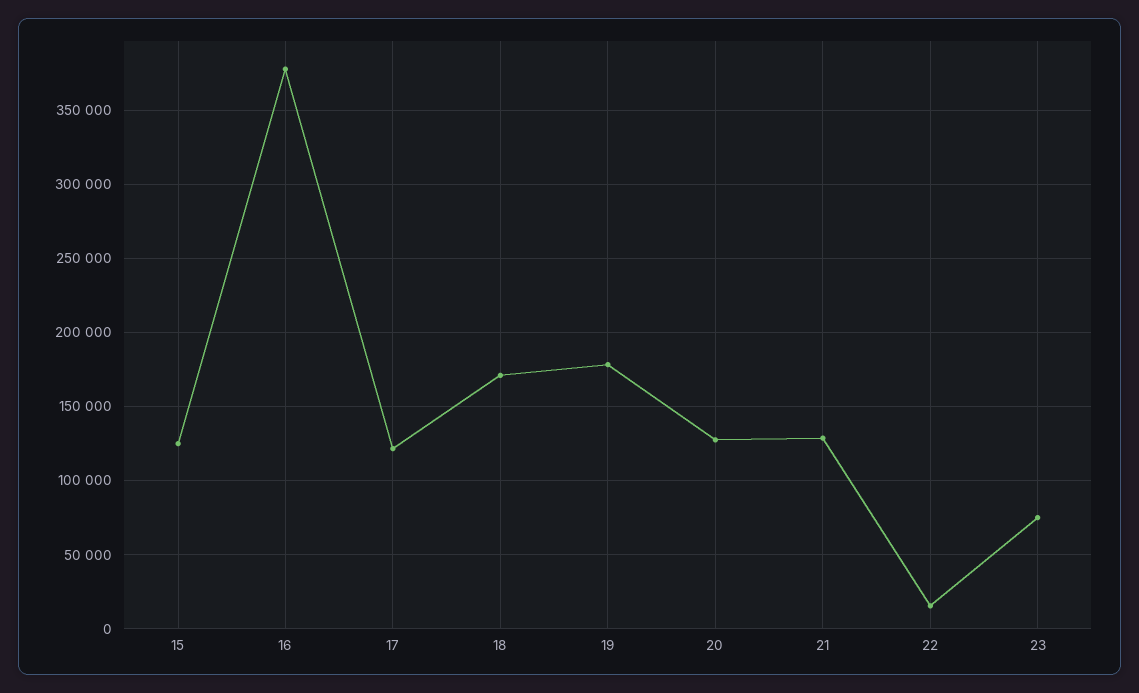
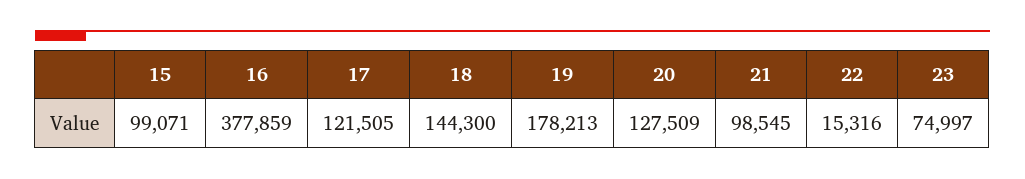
15: 125000 -> 99071
18: 170000 -> 144300
21: 130000 -> 98545

